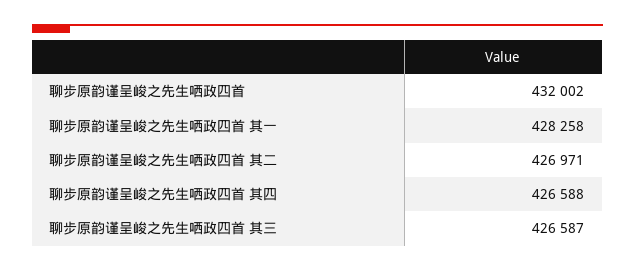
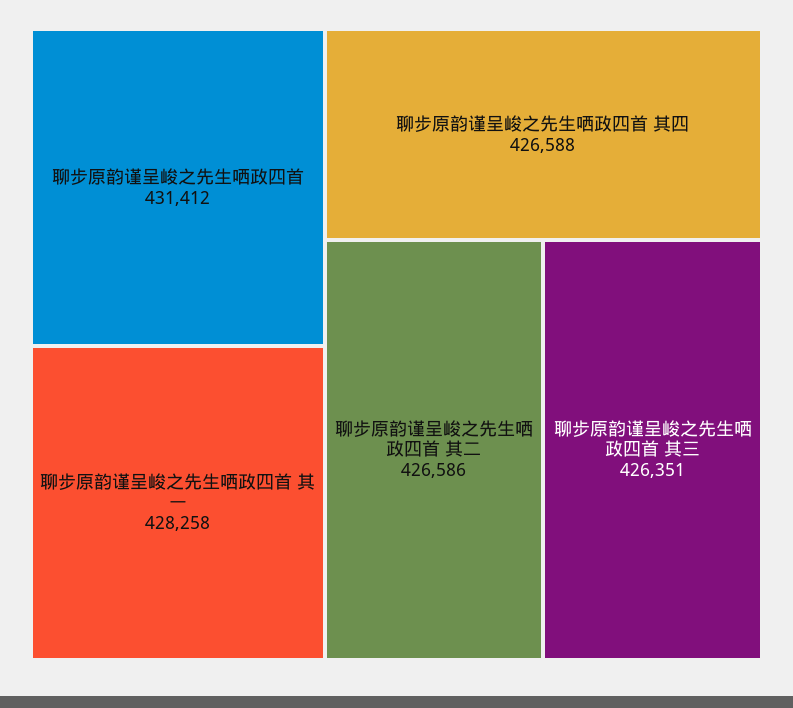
聊步原韵谨呈峻之先生哂政四首: 432002 -> 431412
聊步原韵谨呈峻之先生哂政四首 其二: 426971 -> 426586
聊步原韵谨呈峻之先生哂政四首 其三: 426587 -> 426351

